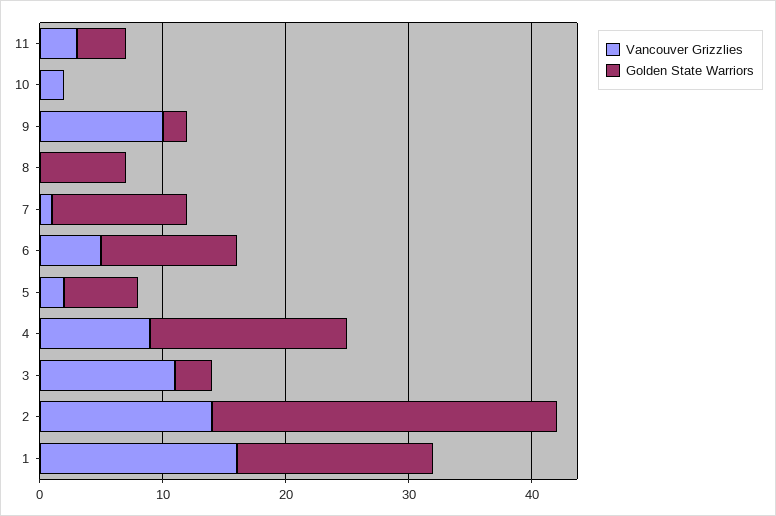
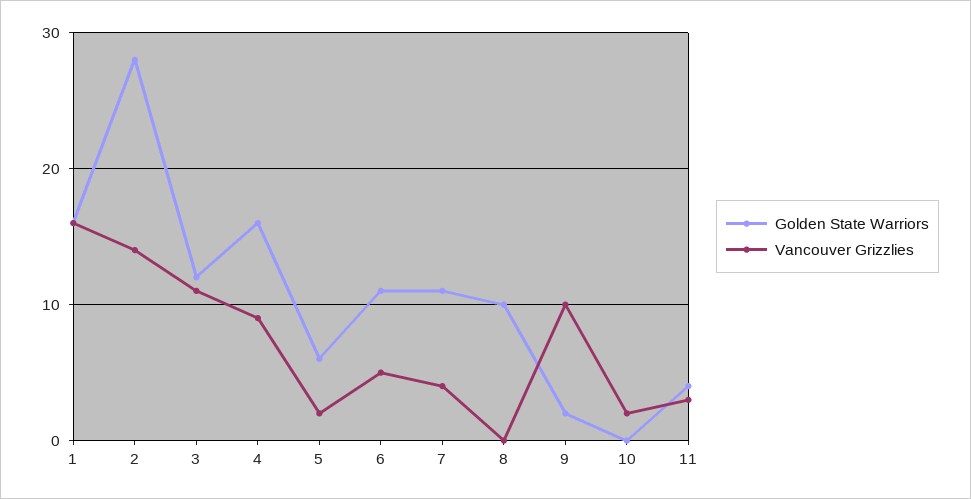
Golden State Warriors, 8: 7 -> 10
Vancouver Grizzlies, 7: 1 -> 4
Golden State Warriors, 3: 3 -> 12

